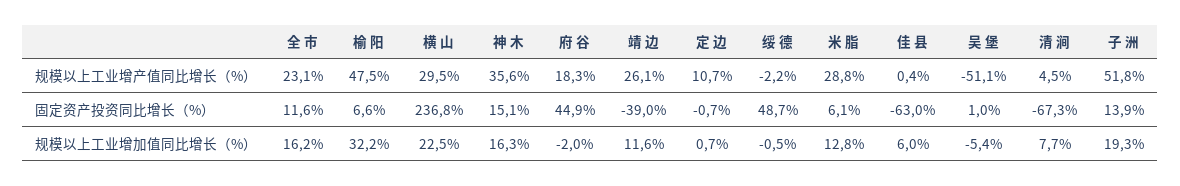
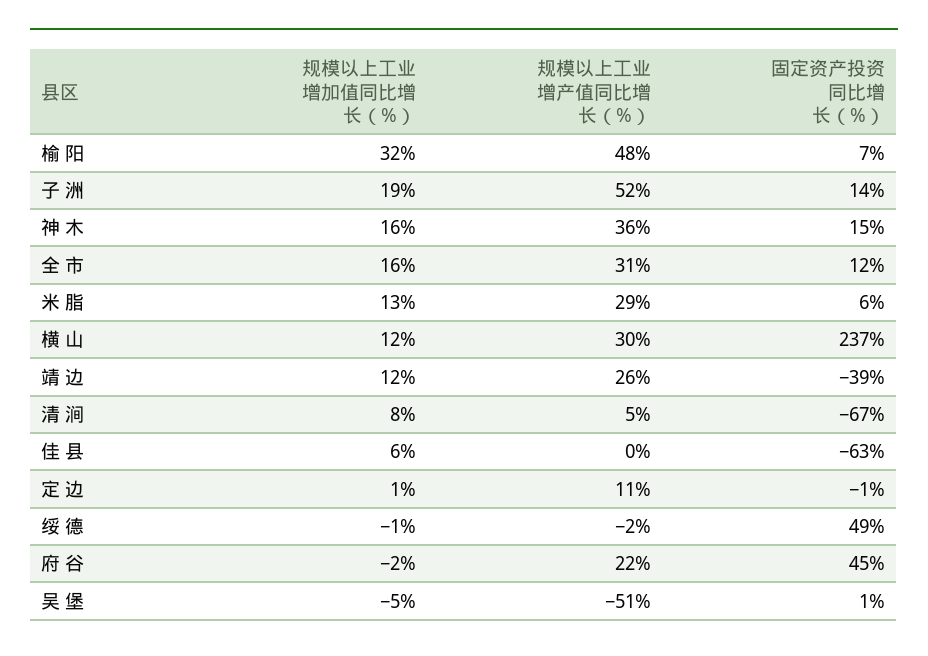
全 市, 规模以上工业增产值同比增长（%）: 23.1 -> 31
府 谷, 规模以上工业增产值同比增长（%）: 18.3 -> 22
横 山, 规模以上工业增加值同比增长（%）: 22.5 -> 12

